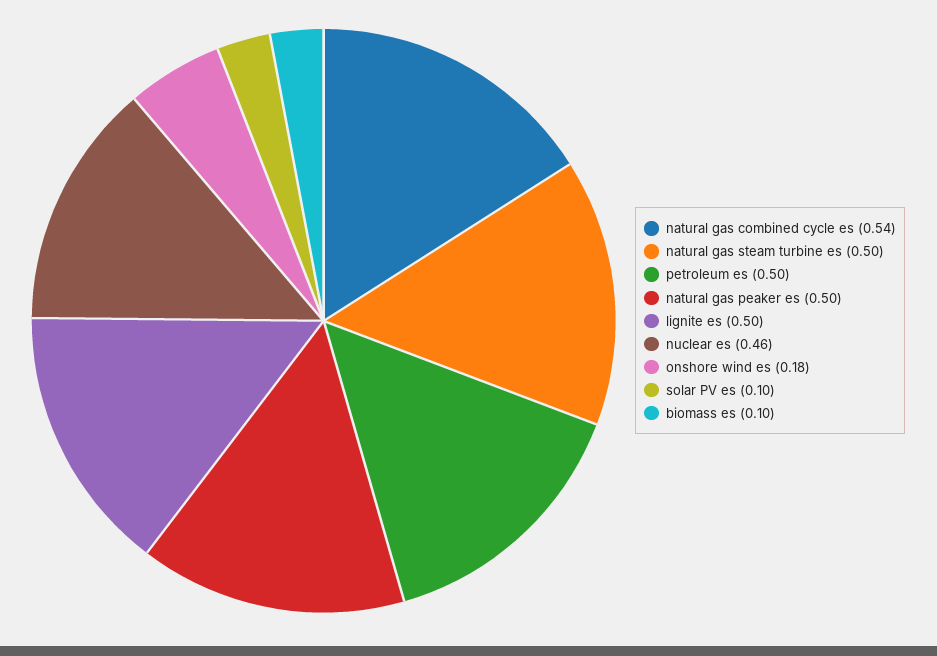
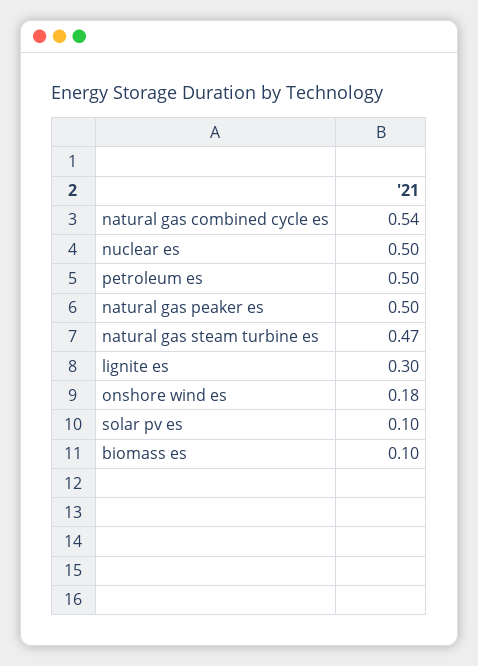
natural gas steam turbine es: 0.5 -> 0.47
lignite es: 0.5 -> 0.3
nuclear es: 0.46 -> 0.5

